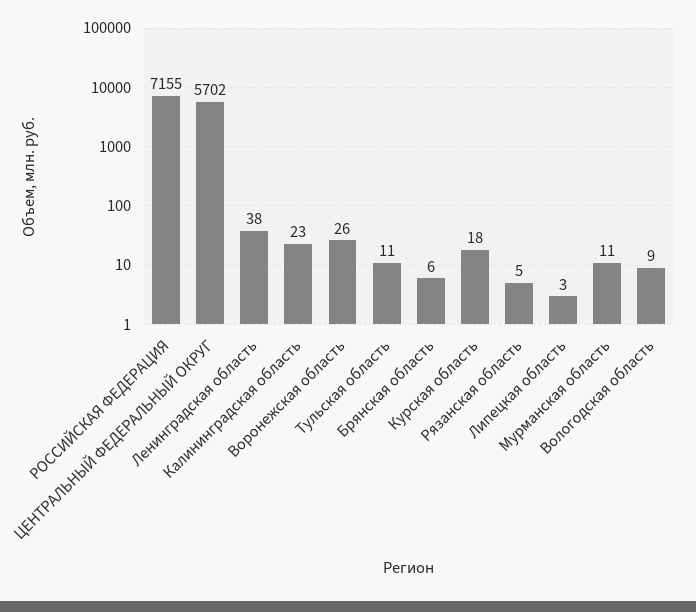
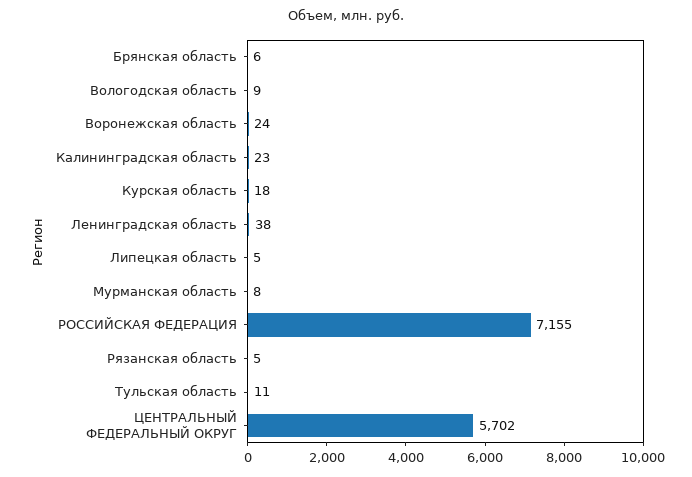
Воронежская область: 26 -> 24
Липецкая область: 3 -> 5
Мурманская область: 11 -> 8

